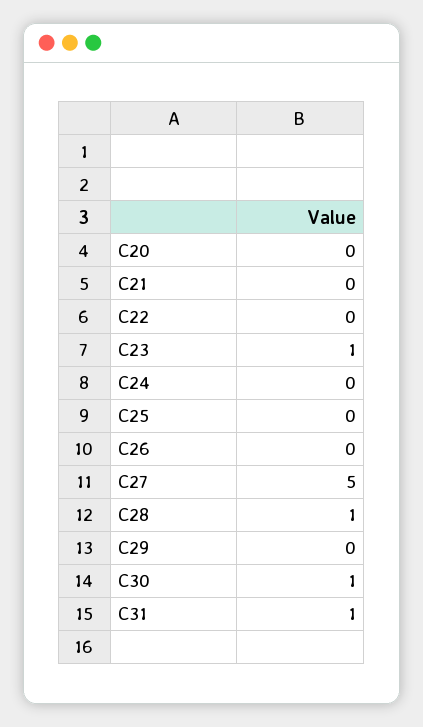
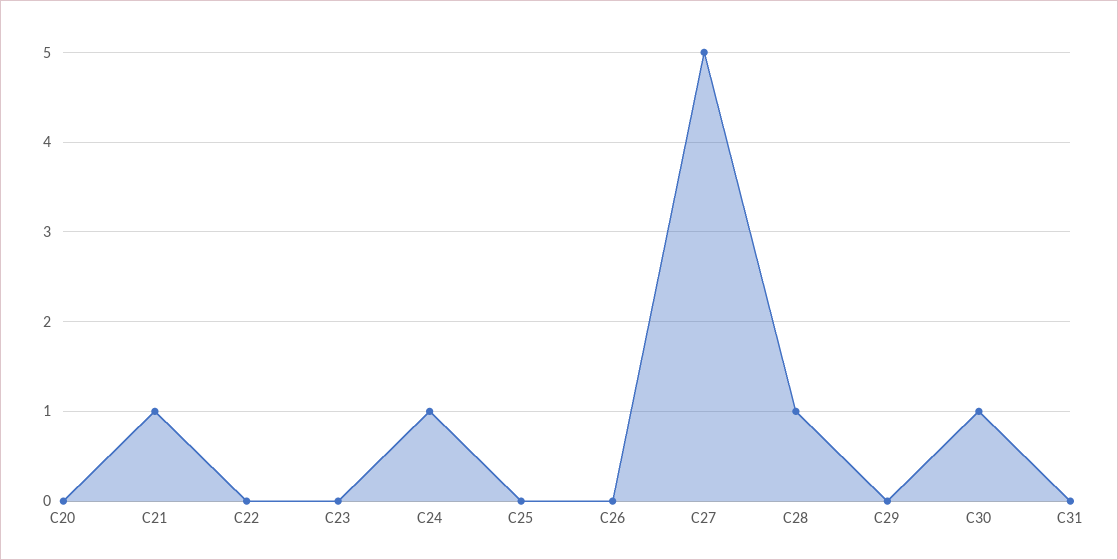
C21: 0 -> 1
C23: 1 -> 0
C24: 0 -> 1
C31: 1 -> 0

